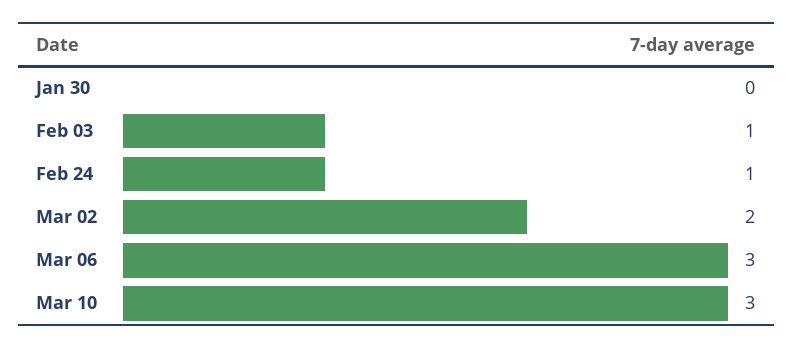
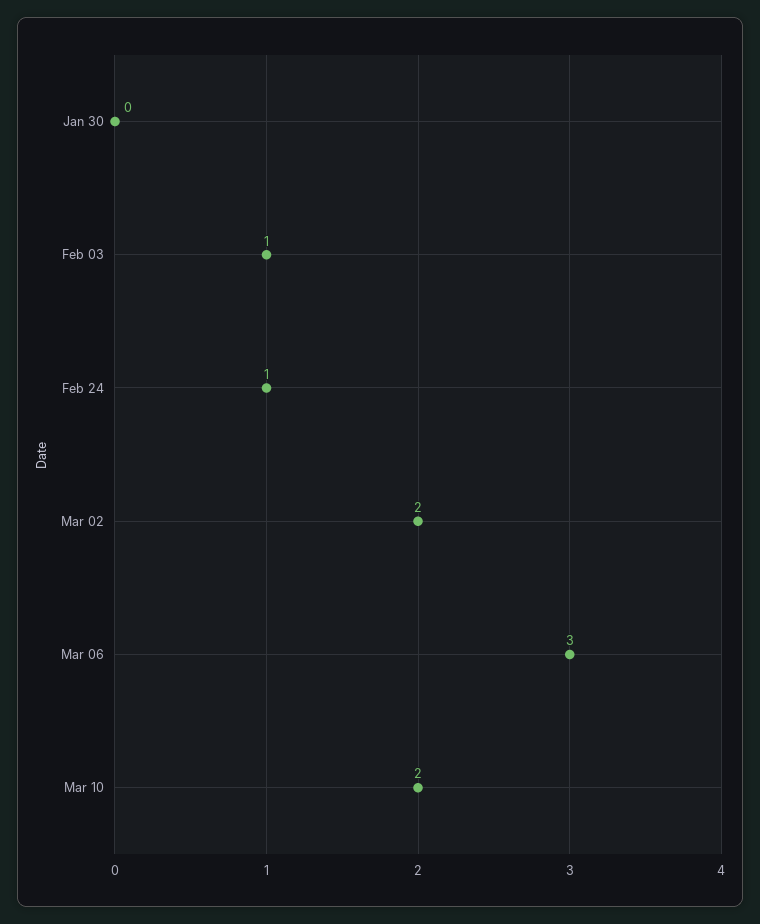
Mar 10: 3 -> 2

